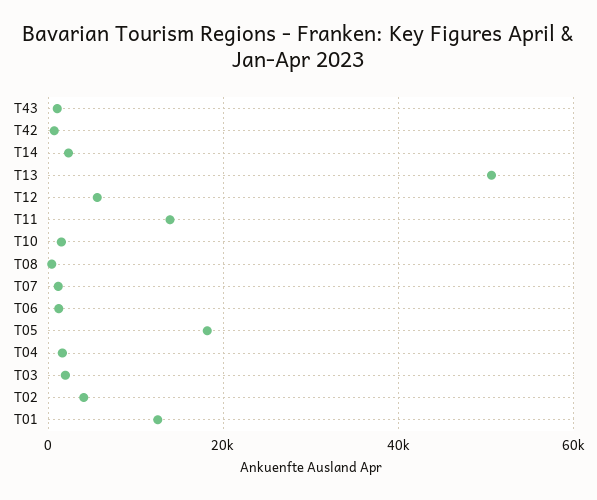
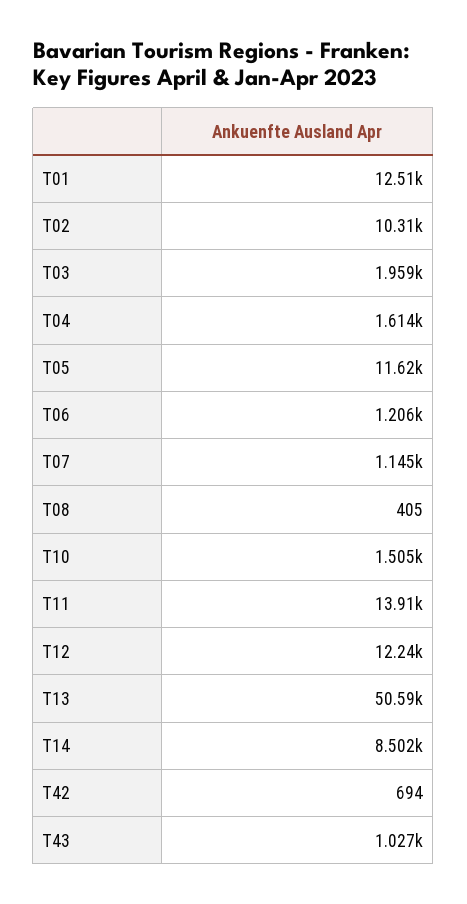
T14: 2000 -> 8502
T12: 6000 -> 12240
T05: 18000 -> 11620
T02: 4000 -> 10310

